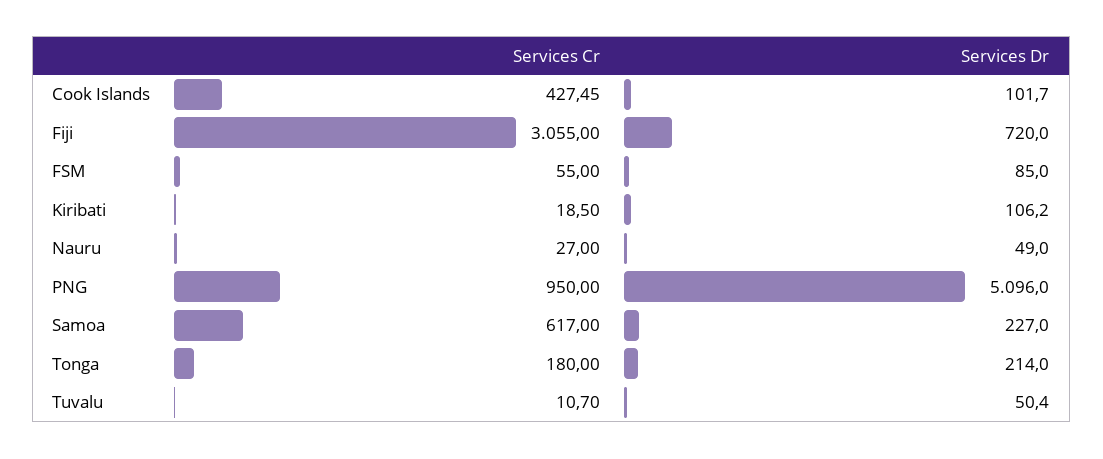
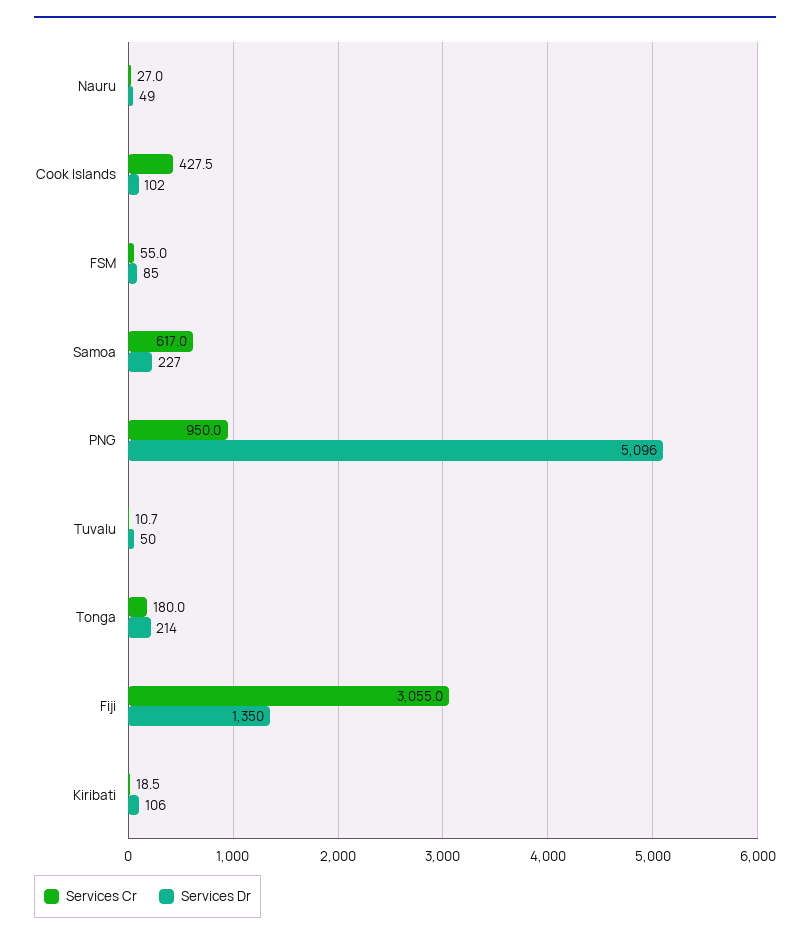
Services Dr, Fiji: 720 -> 1350

